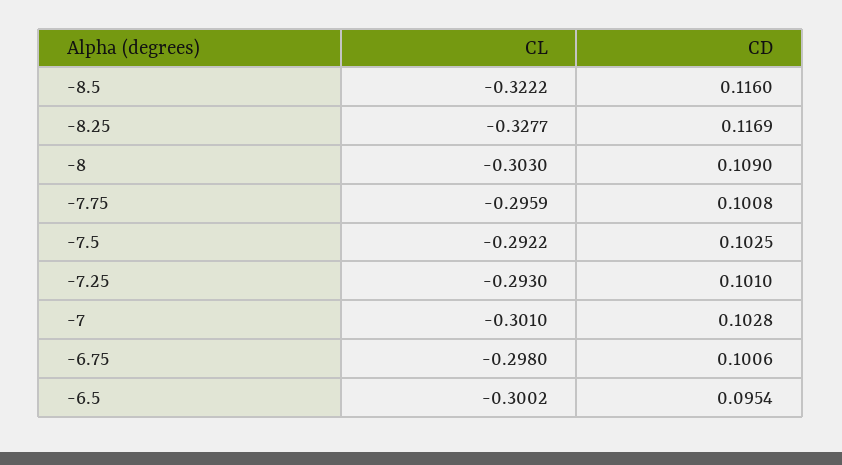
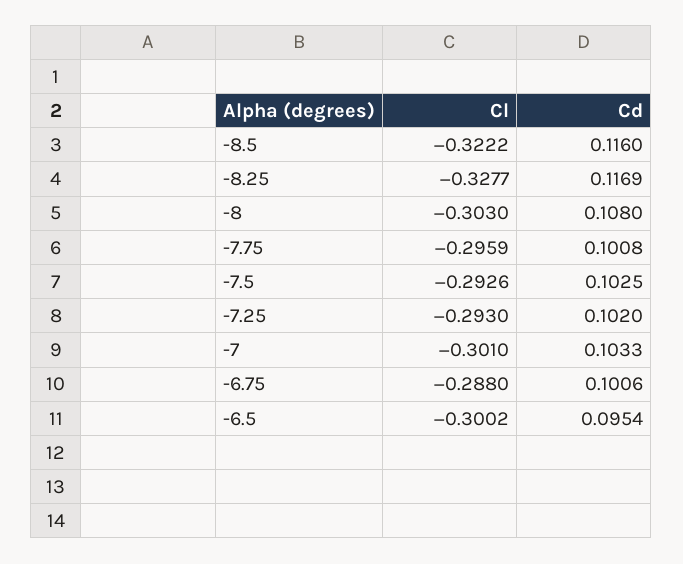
CD, -8: 0.109 -> 0.108
CL, -7.5: -0.2922 -> -0.2926
CD, -7.25: 0.101 -> 0.102
CD, -7: 0.1028 -> 0.1033
CL, -6.75: -0.298 -> -0.288

